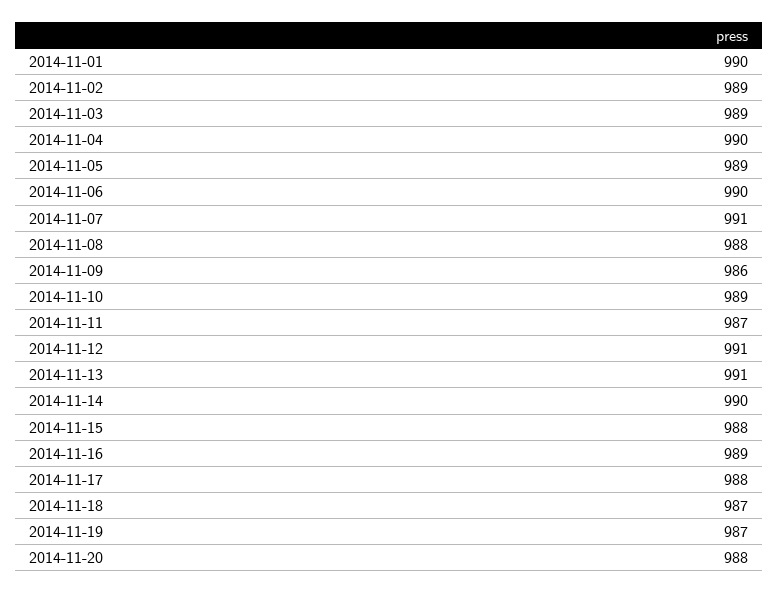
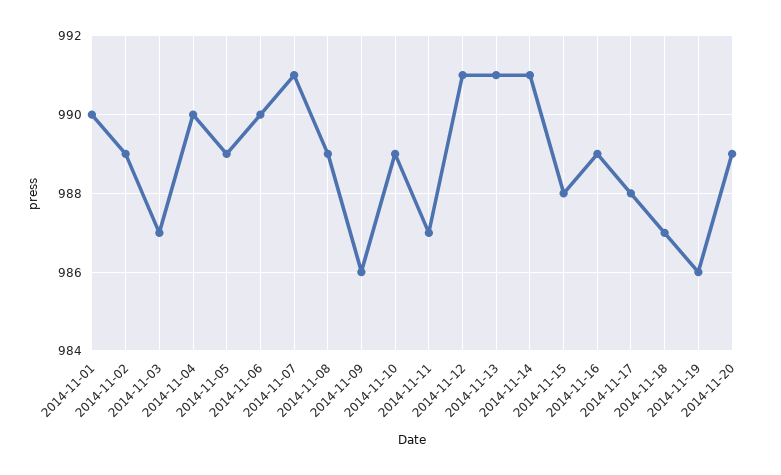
2014-11-03: 989 -> 987
2014-11-08: 988 -> 989
2014-11-14: 990 -> 991
2014-11-19: 987 -> 986
2014-11-20: 988 -> 989

